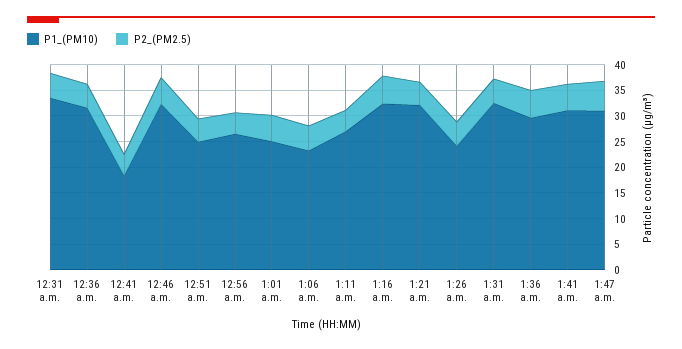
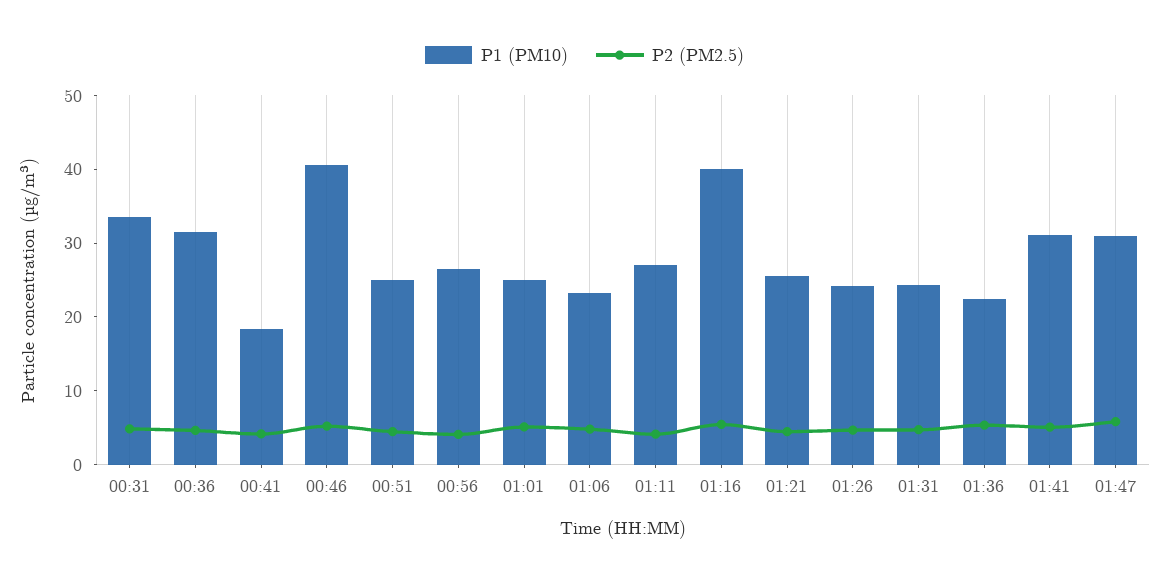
P1_(PM10), 12:46 a.m.: 32.5 -> 40
P1_(PM10), 1:16 a.m.: 32.5 -> 40
P1_(PM10), 1:21 a.m.: 32.5 -> 26
P1_(PM10), 1:31 a.m.: 32.5 -> 24
P1_(PM10), 1:36 a.m.: 30 -> 22

